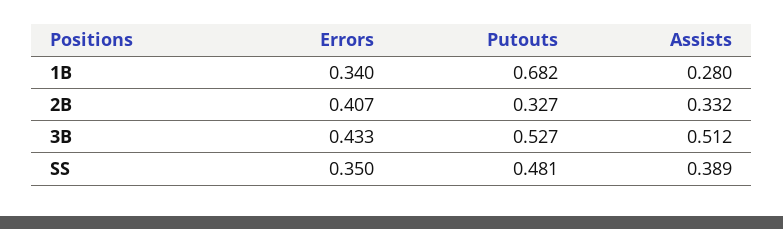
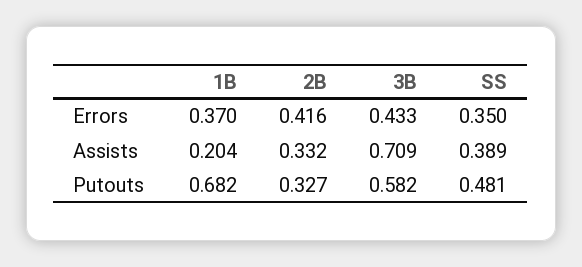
Errors, 1B: 0.34 -> 0.37
Assists, 1B: 0.28 -> 0.204
Errors, 2B: 0.407 -> 0.416
Putouts, 3B: 0.527 -> 0.582
Assists, 3B: 0.512 -> 0.709

